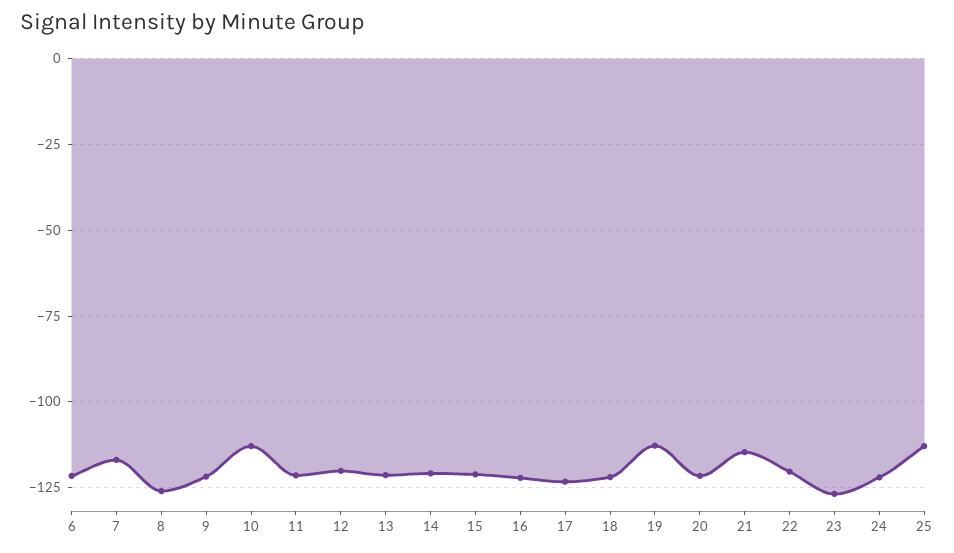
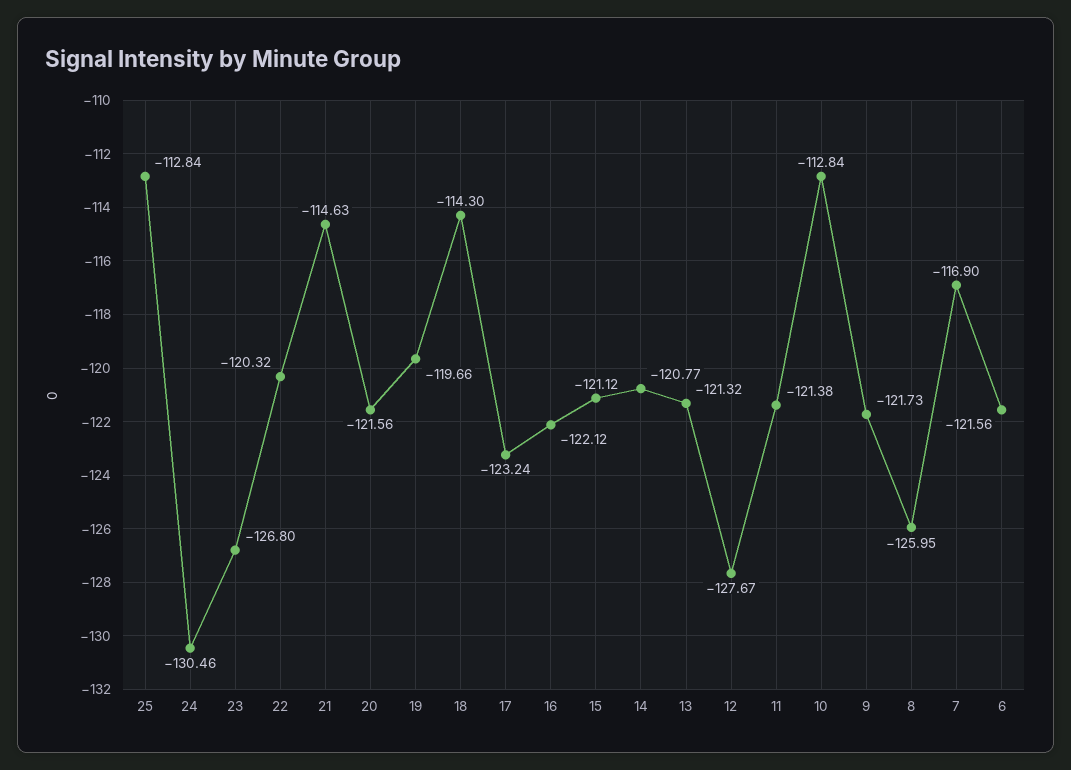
12: -120 -> -127.67
18: -122.5 -> -114.3
19: -112.5 -> -119.66
24: -122.5 -> -130.46

